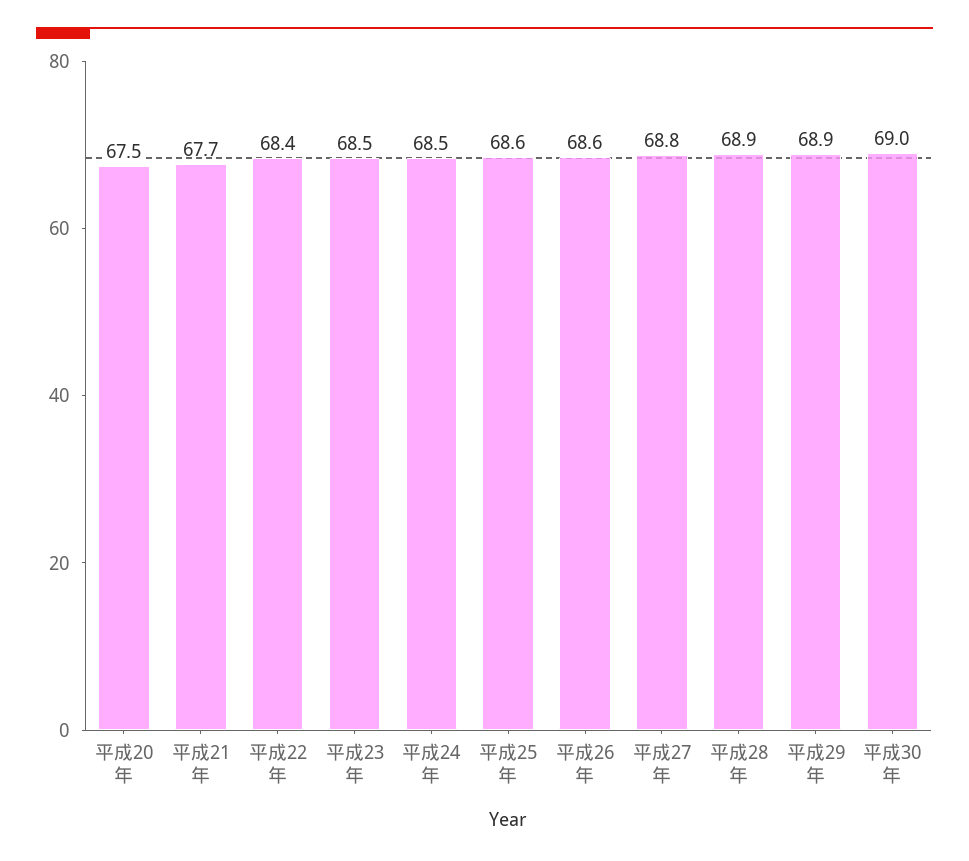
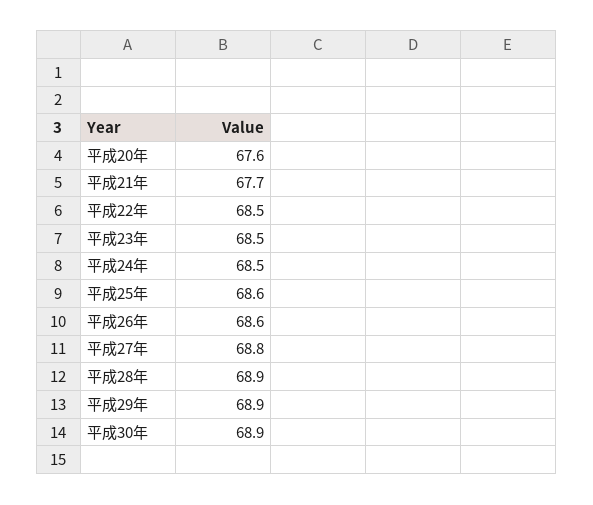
平成20年: 67.5 -> 67.6
平成22年: 68.4 -> 68.5
平成30年: 69 -> 68.9

